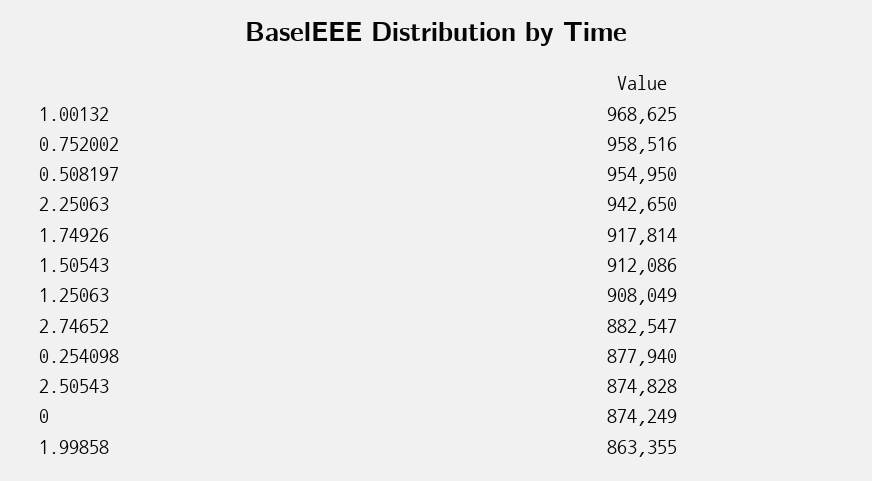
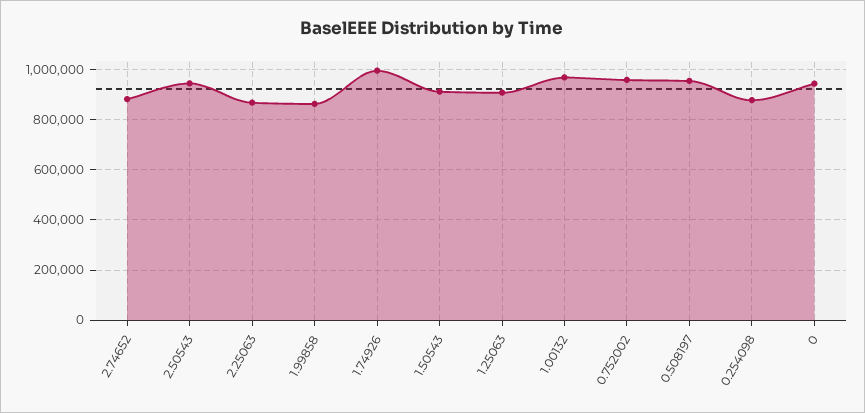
2.25063: 942650 -> 875000
1.74926: 917814 -> 1000000
2.50543: 874828 -> 950000
0: 874249 -> 950000

